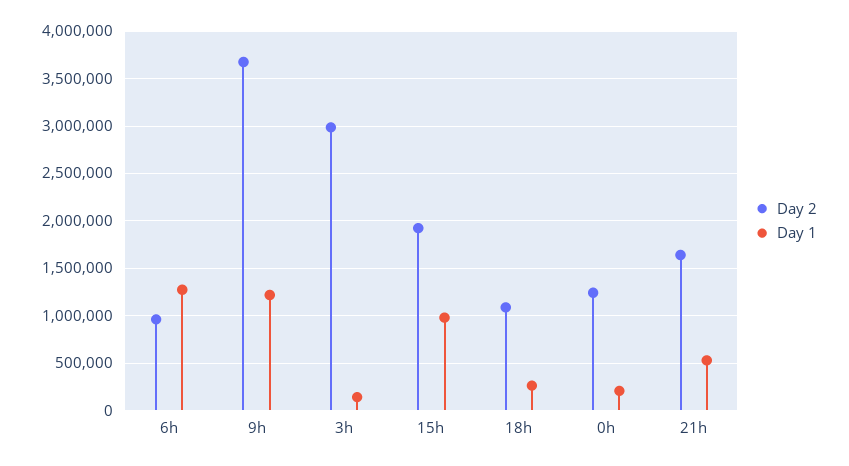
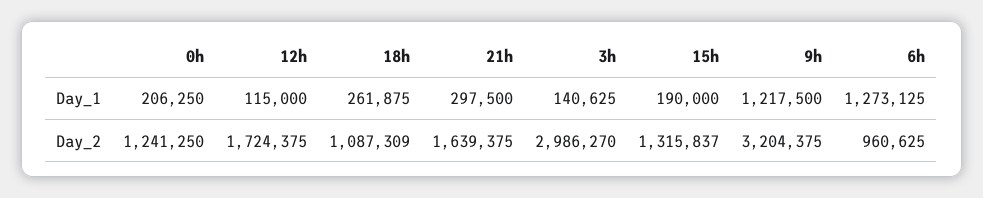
Day 2, 9h: 3700000 -> 3204375
Day 2, 15h: 1900000 -> 1315837
Day 1, 15h: 1000000 -> 190000
Day 1, 21h: 500000 -> 297500
Day 1, 12h: none -> 115000
Day 2, 12h: none -> 1724375

